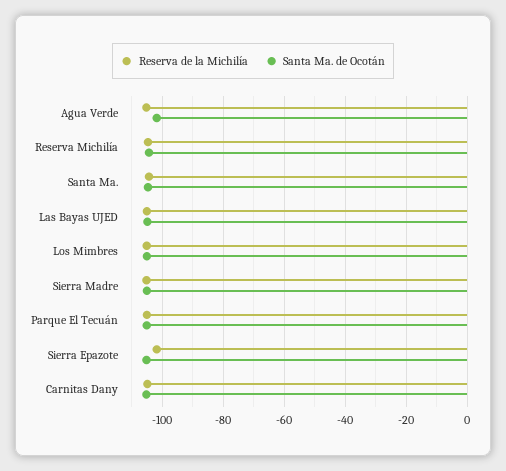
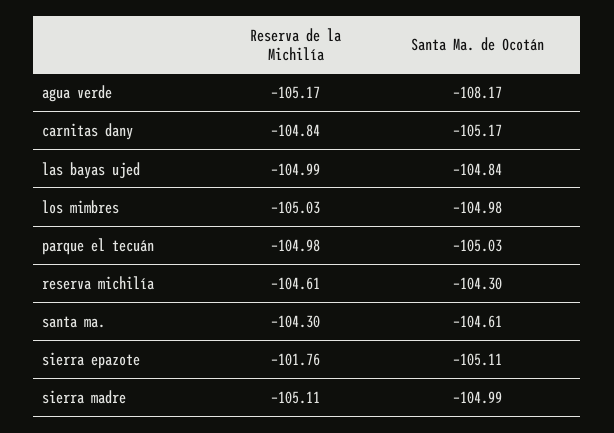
Santa Ma. de Ocotán, Agua Verde: -102 -> -108.17

